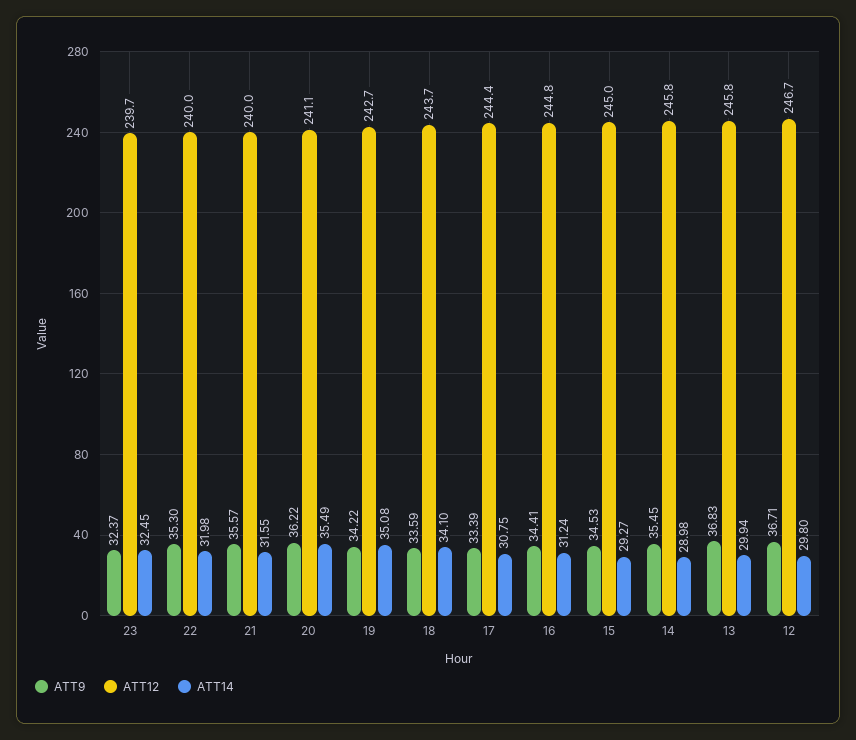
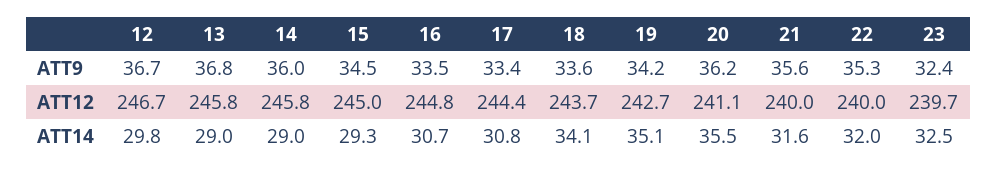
ATT9, 16: 34.41 -> 33.5
ATT14, 16: 31.24 -> 30.7
ATT9, 14: 35.45 -> 36
ATT14, 13: 29.94 -> 29

